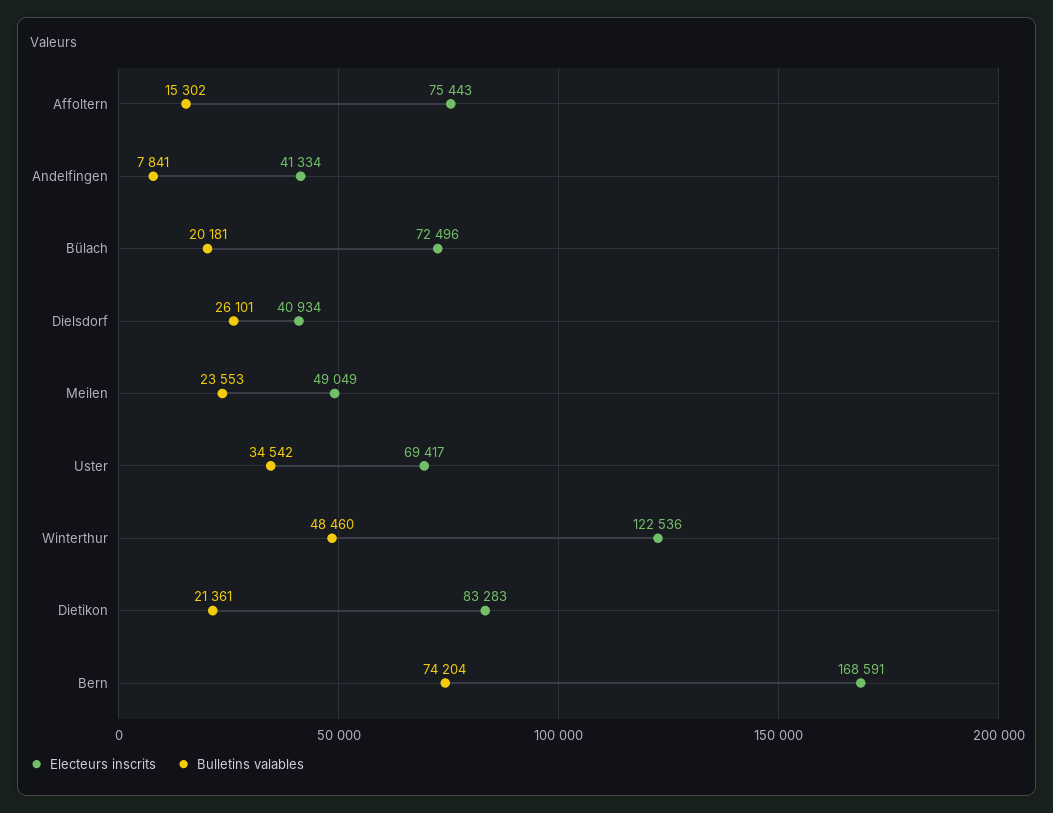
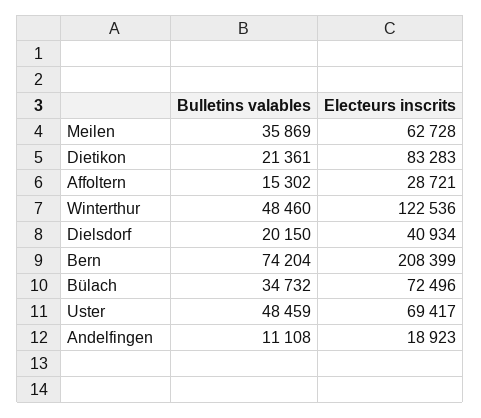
Electeurs inscrits, Affoltern: 75443 -> 28721
Electeurs inscrits, Andelfingen: 41334 -> 18923
Bulletins valables, Andelfingen: 7841 -> 11108
Bulletins valables, Bülach: 20181 -> 34732
Bulletins valables, Dielsdorf: 26101 -> 20150
Electeurs inscrits, Meilen: 49049 -> 62728
Bulletins valables, Meilen: 23553 -> 35869
Bulletins valables, Uster: 34542 -> 48459
Electeurs inscrits, Bern: 168591 -> 208399

